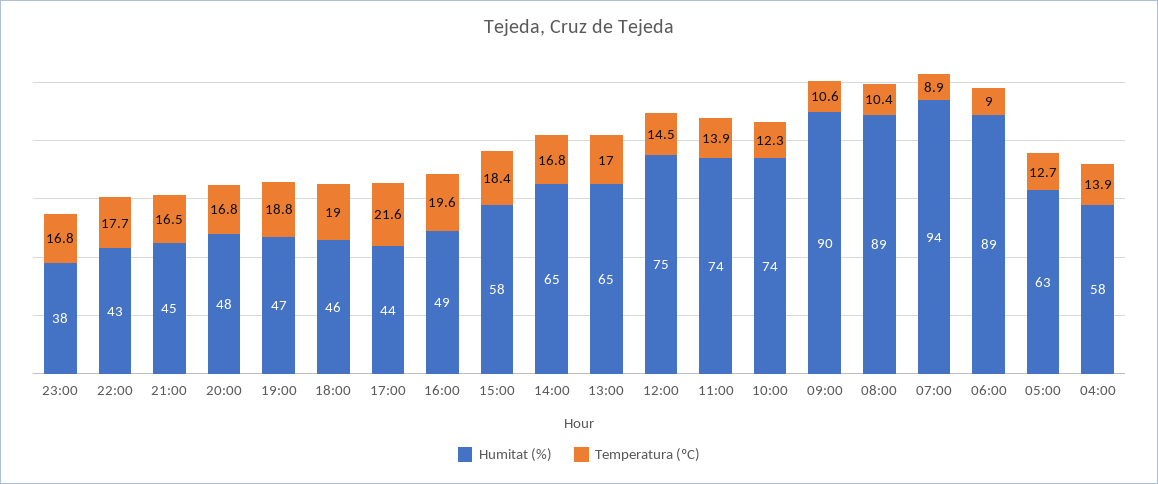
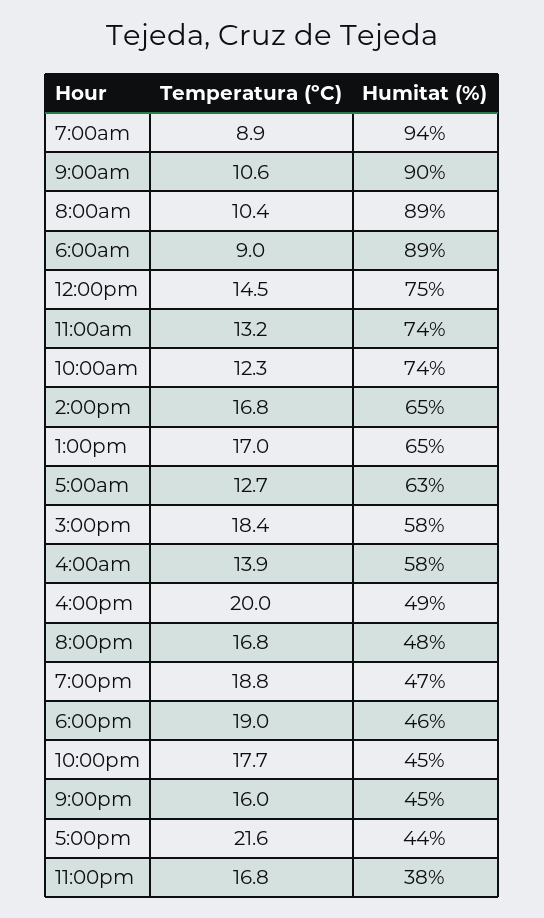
Humitat (%), 22:00: 43 -> 45
Temperatura (ºC), 21:00: 16.5 -> 16
Temperatura (ºC), 16:00: 19.6 -> 20
Temperatura (ºC), 11:00: 13.9 -> 13.2

